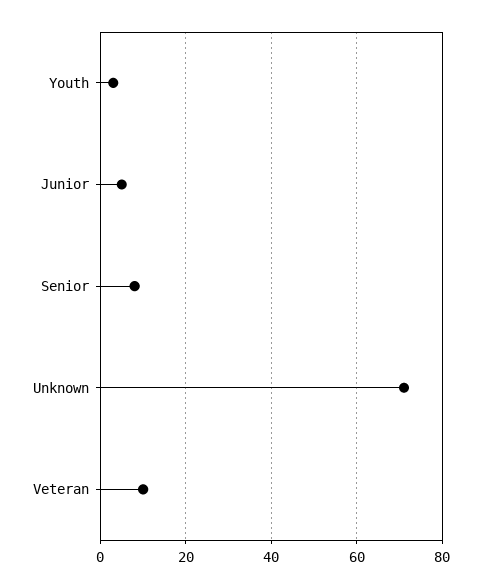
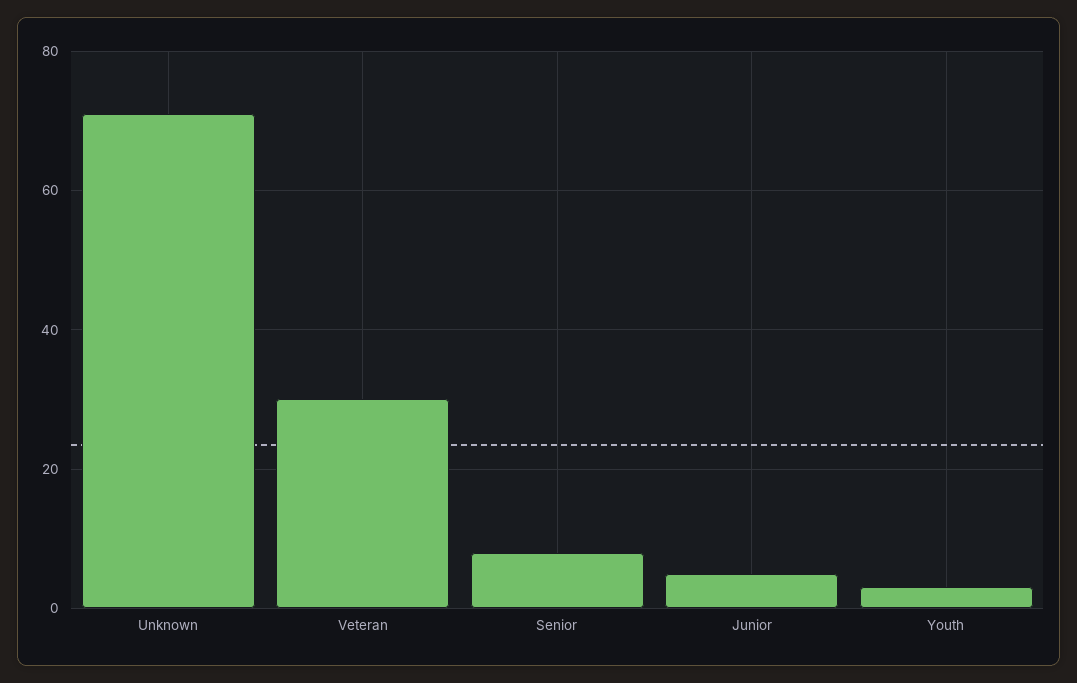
Veteran: 10 -> 30

